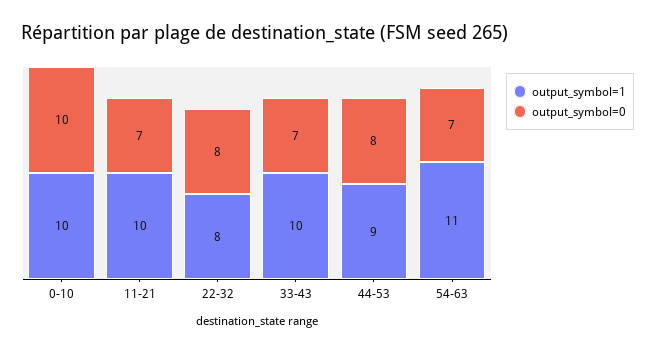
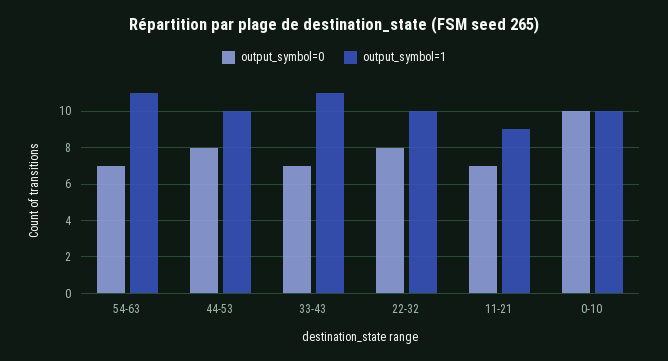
output_symbol=1, 11-21: 10 -> 9
output_symbol=1, 22-32: 8 -> 10
output_symbol=1, 33-43: 10 -> 11
output_symbol=1, 44-53: 9 -> 10

